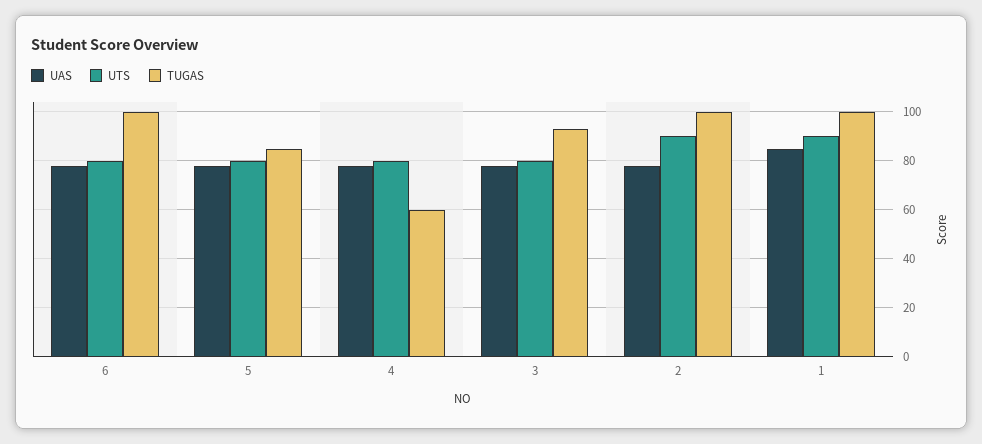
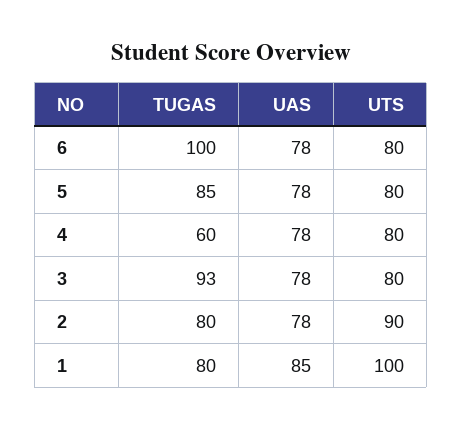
TUGAS, 2: 100 -> 80
UTS, 1: 90 -> 100
TUGAS, 1: 100 -> 80

